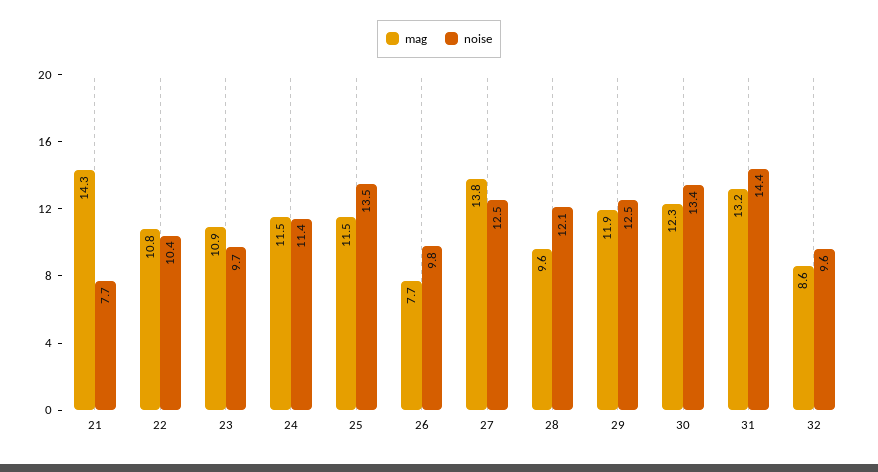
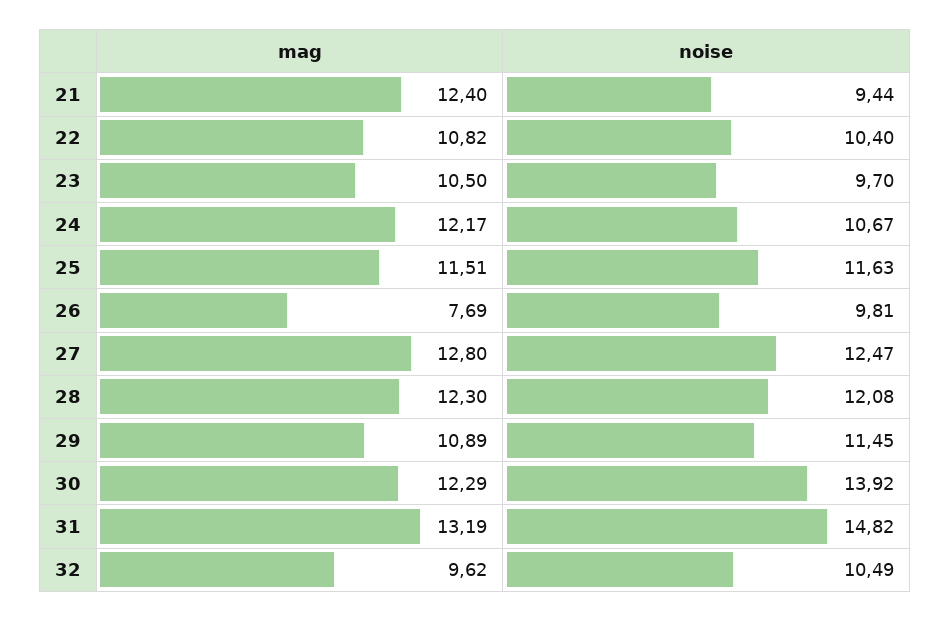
mag, 21: 14.3 -> 12.4
noise, 21: 7.7 -> 9.44
mag, 23: 10.9 -> 10.5
mag, 24: 11.5 -> 12.17
noise, 24: 11.4 -> 10.67
noise, 25: 13.5 -> 11.63
mag, 27: 13.8 -> 12.8
mag, 28: 9.6 -> 12.3
mag, 29: 11.9 -> 10.89
noise, 29: 12.5 -> 11.45
noise, 30: 13.4 -> 13.92
noise, 31: 14.4 -> 14.82
mag, 32: 8.6 -> 9.62
noise, 32: 9.6 -> 10.49

